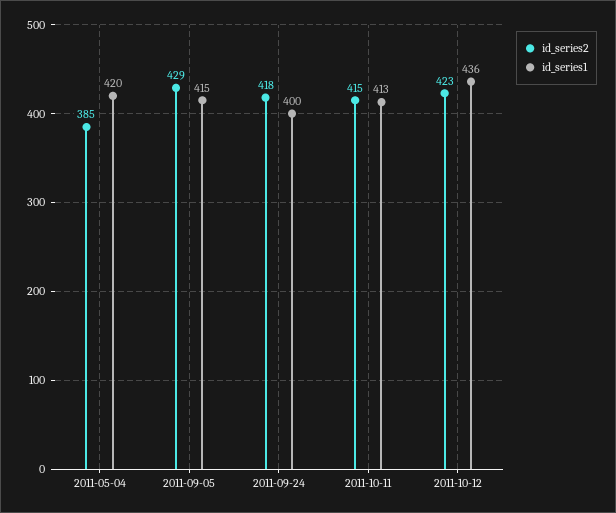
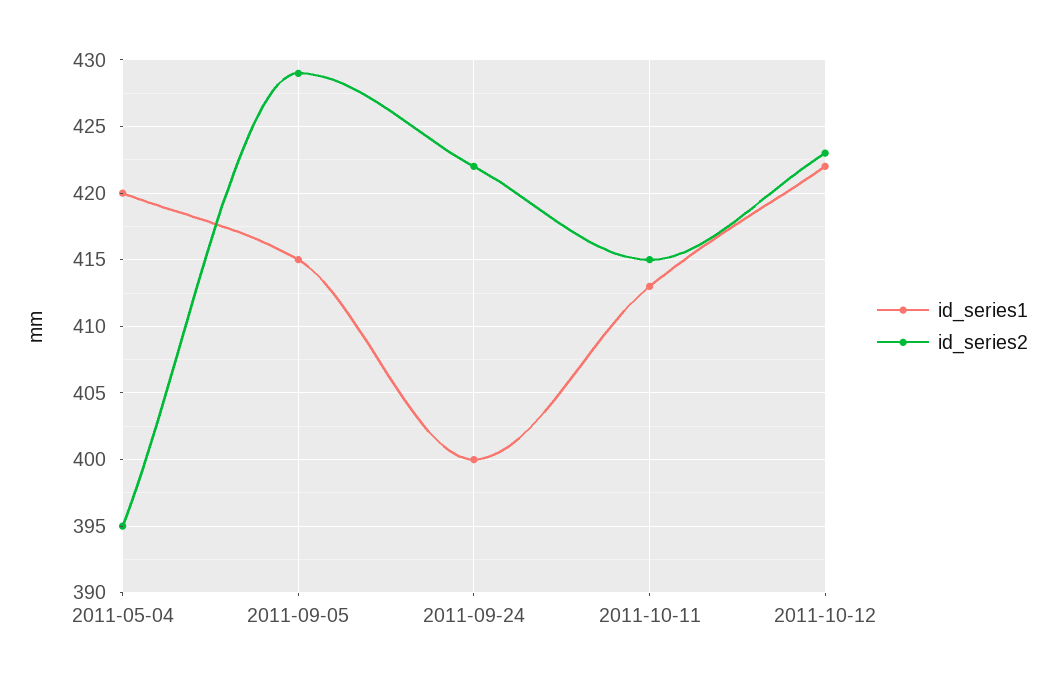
id_series2, 2011-05-04: 385 -> 395
id_series2, 2011-09-24: 418 -> 422
id_series1, 2011-10-12: 436 -> 422

